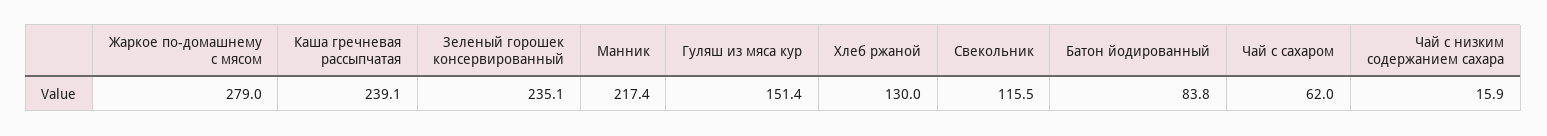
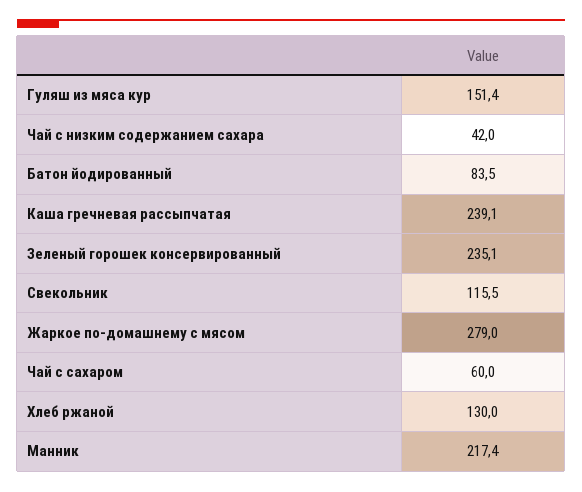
Батон йодированный: 83.8 -> 83.5
Чай с сахаром: 62 -> 60
Чай с низким содержанием сахара: 15.9 -> 42

